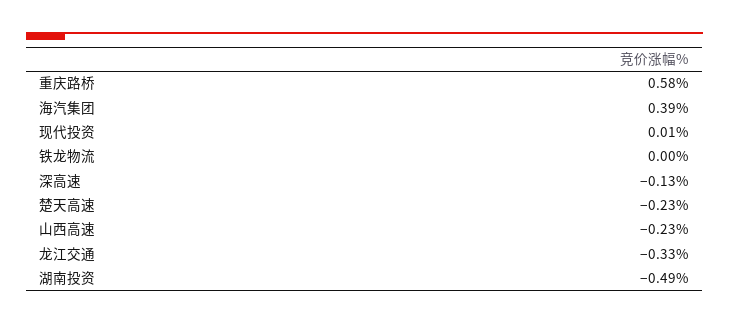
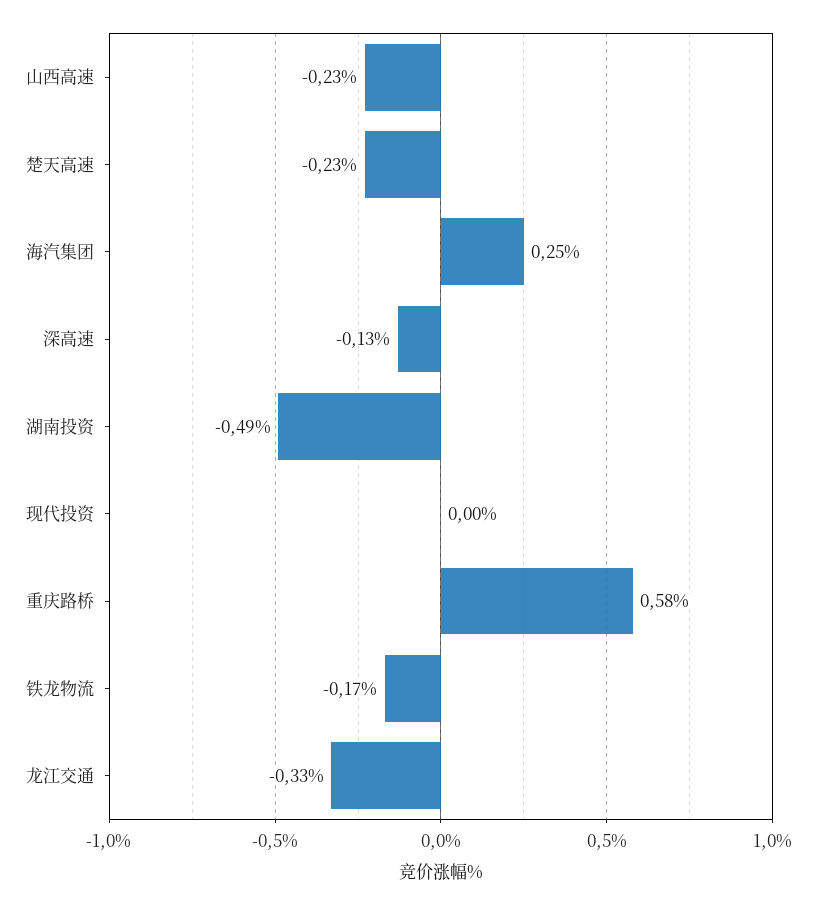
海汽集团: 0.39 -> 0.25
现代投资: 0.01 -> 0
铁龙物流: 0 -> -0.17

